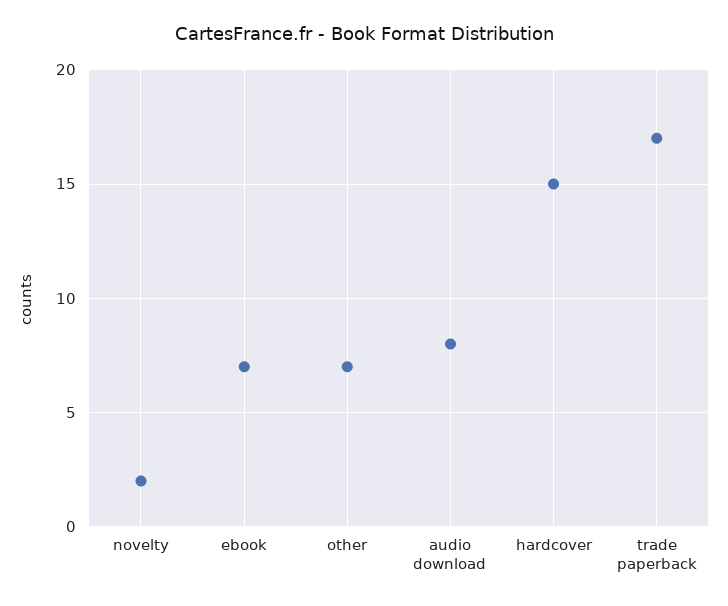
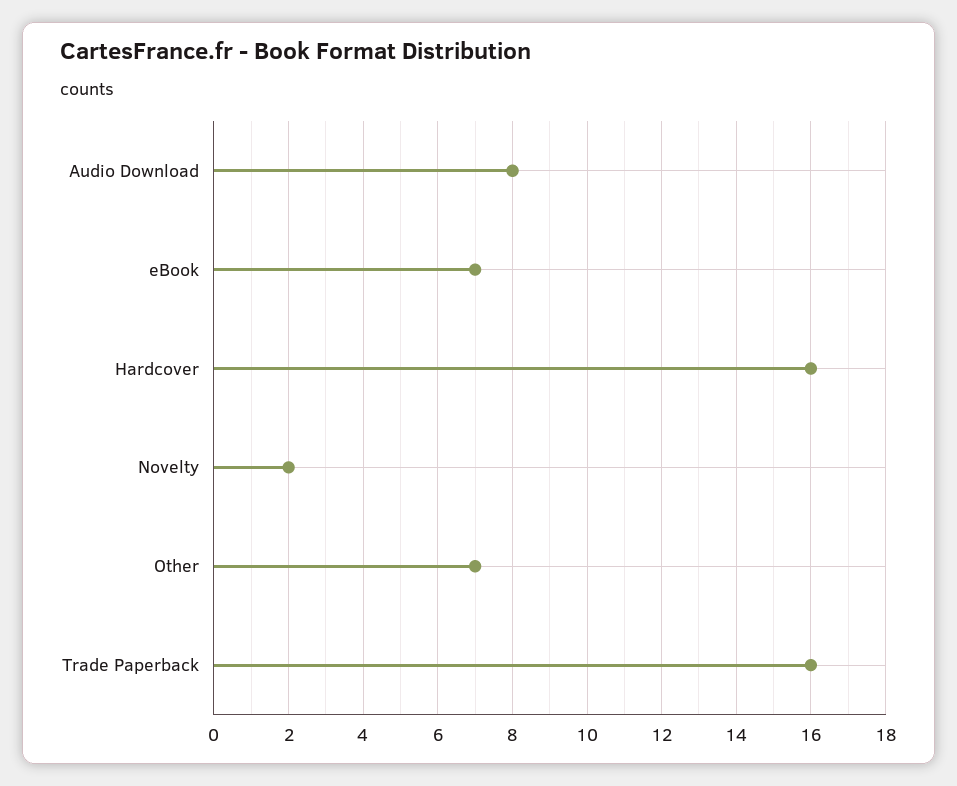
hardcover: 15 -> 16
trade paperback: 17 -> 16

